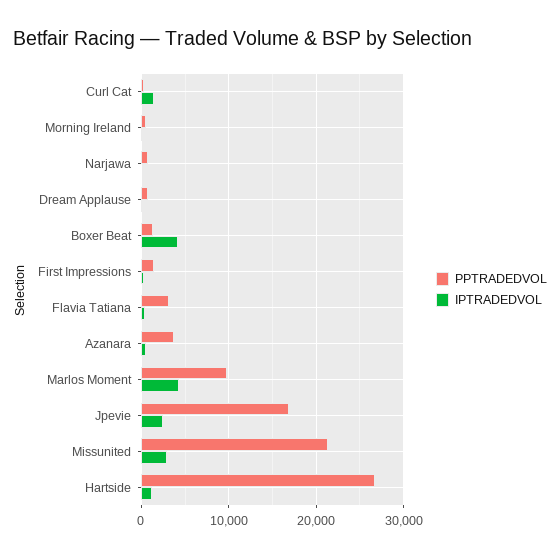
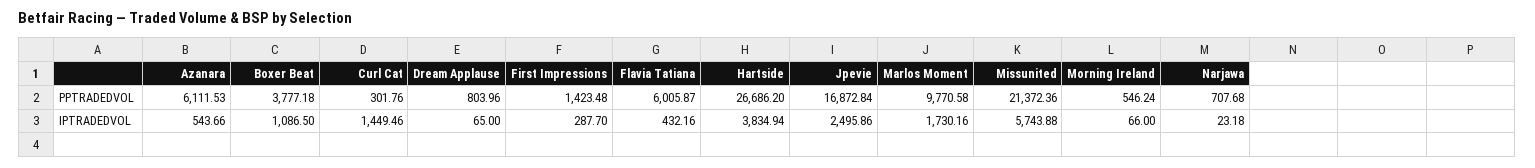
PPTRADEDVOL, Boxer Beat: 1000 -> 3777.18
IPTRADEDVOL, Boxer Beat: 4000 -> 1086.5
PPTRADEDVOL, Flavia Tatiana: 3000 -> 6005.87
PPTRADEDVOL, Azanara: 4000 -> 6111.53
IPTRADEDVOL, Marlos Moment: 4000 -> 1730.16
IPTRADEDVOL, Missunited: 3000 -> 5743.88
IPTRADEDVOL, Hartside: 1000 -> 3834.94

